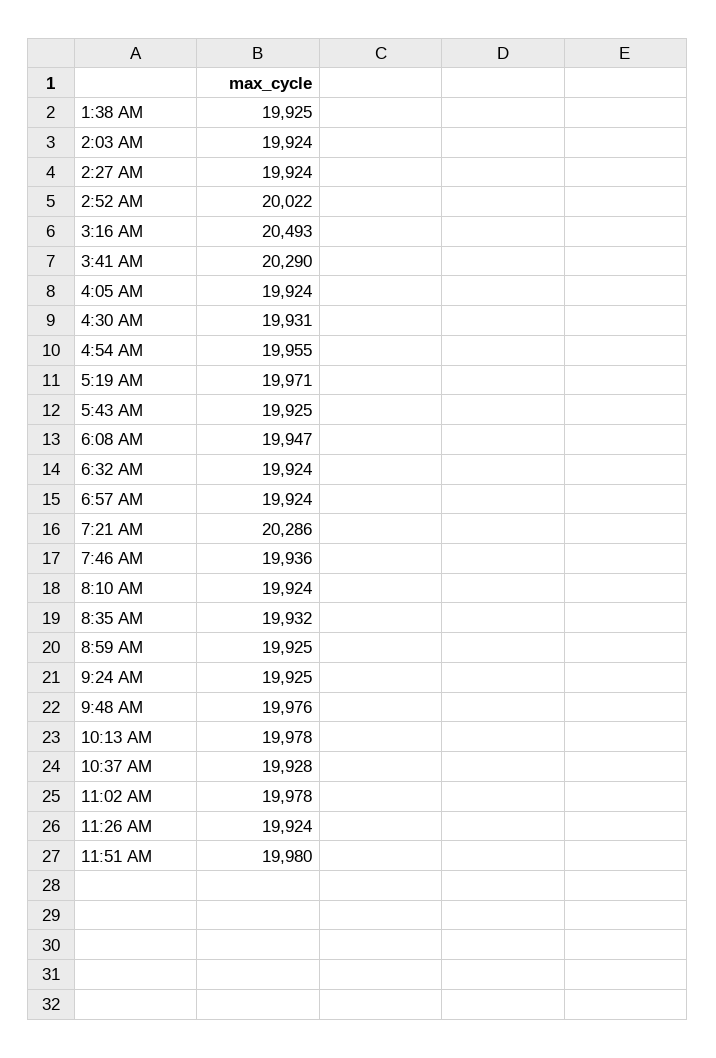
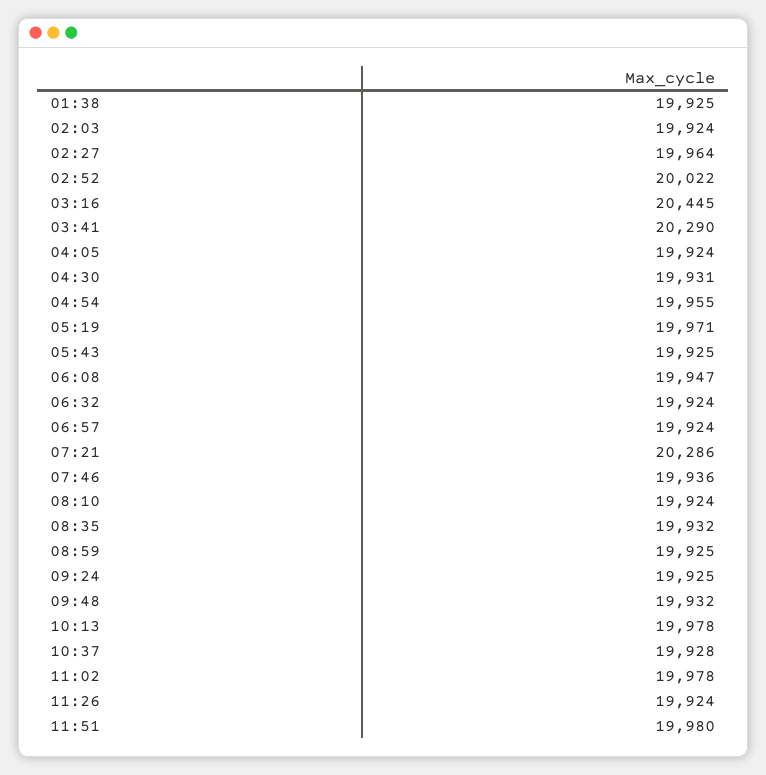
2:27 AM: 19924 -> 19964
3:16 AM: 20493 -> 20445
9:48 AM: 19976 -> 19932

